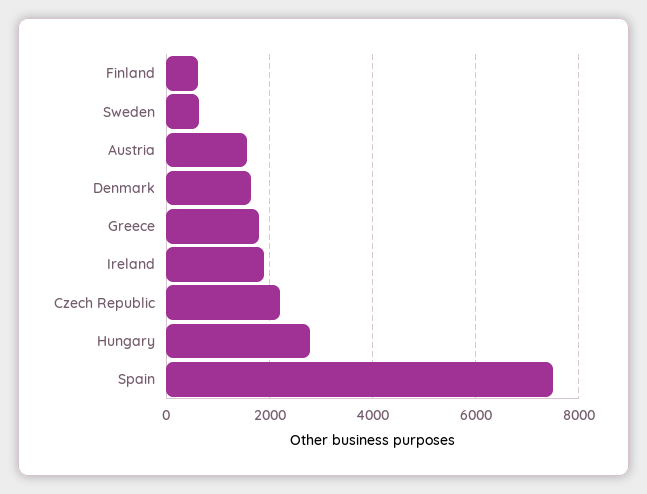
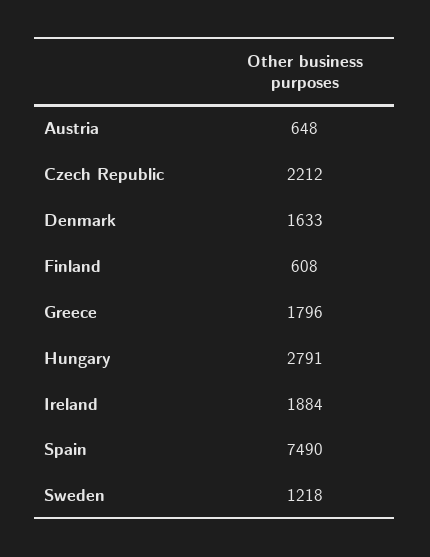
Sweden: 600 -> 1218
Austria: 1600 -> 648

